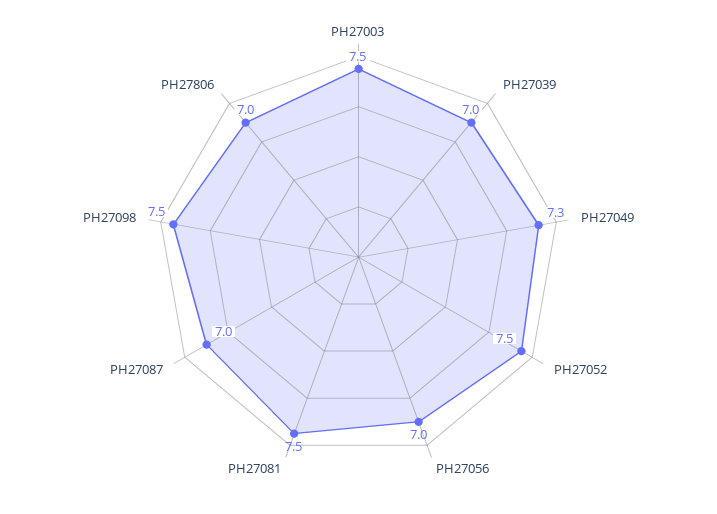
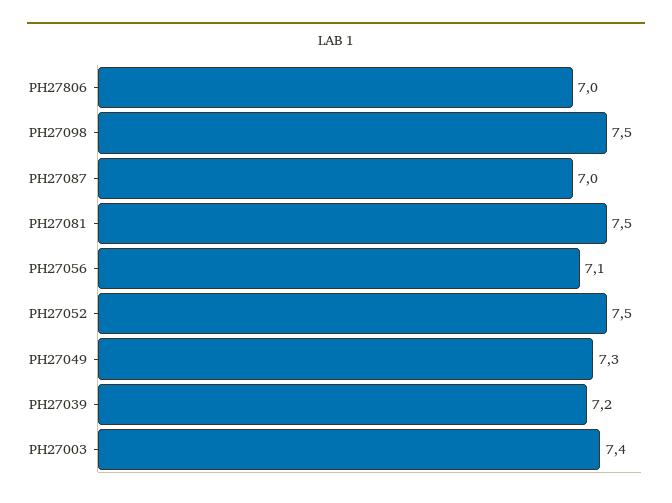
PH27003: 7.5 -> 7.4
PH27039: 7 -> 7.2
PH27056: 7 -> 7.1

